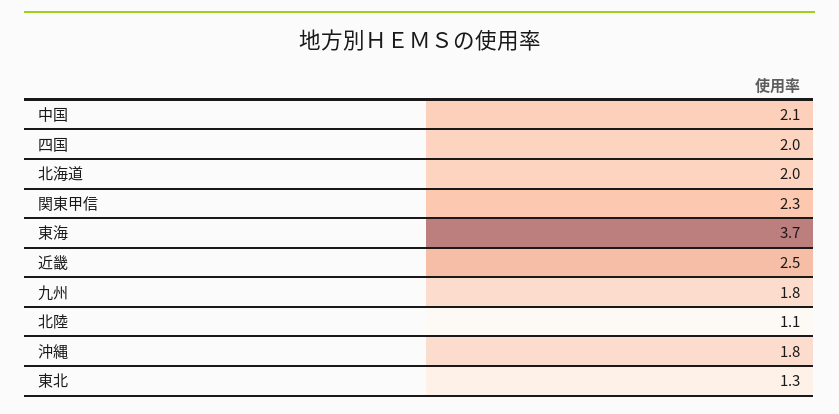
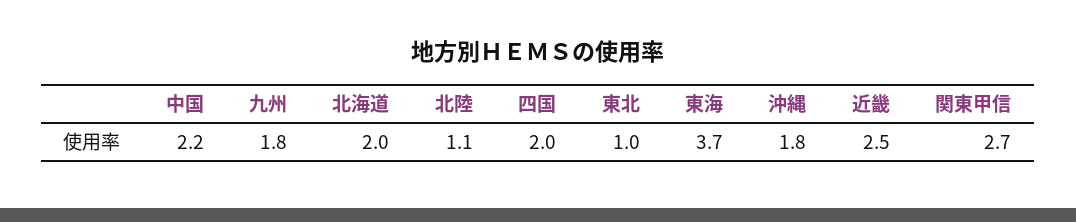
中国: 2.1 -> 2.2
関東甲信: 2.3 -> 2.7
東北: 1.3 -> 1

